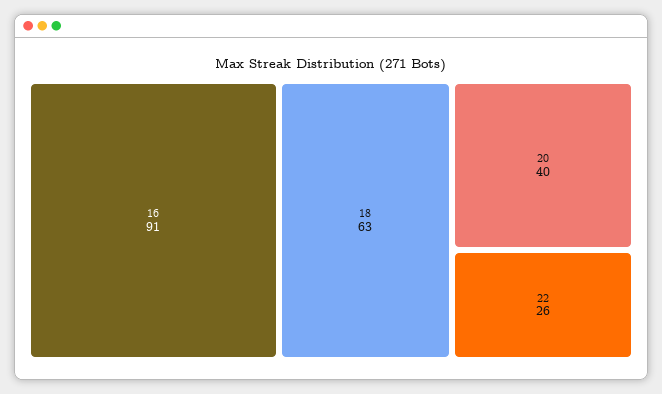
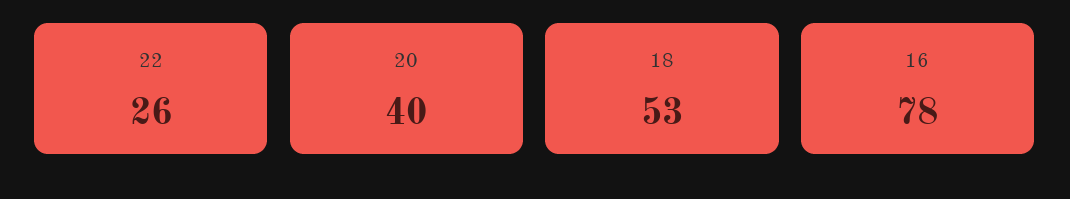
16: 91 -> 78
18: 63 -> 53

